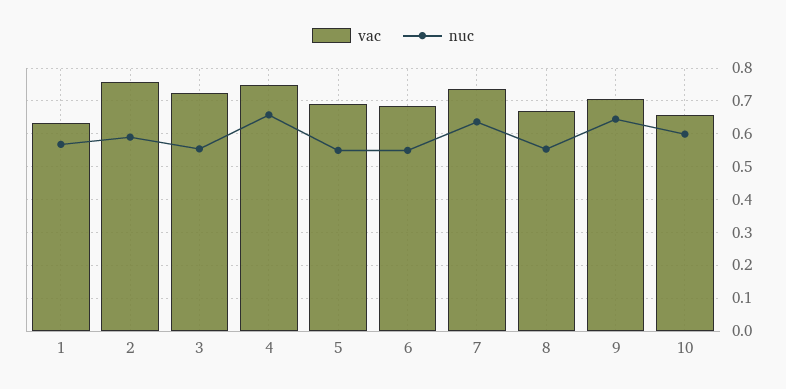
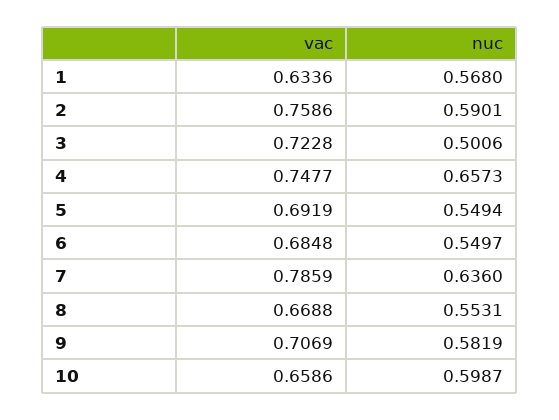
nuc, 3: 0.56 -> 0.5006
vac, 7: 0.74 -> 0.7859
nuc, 9: 0.64 -> 0.5819

